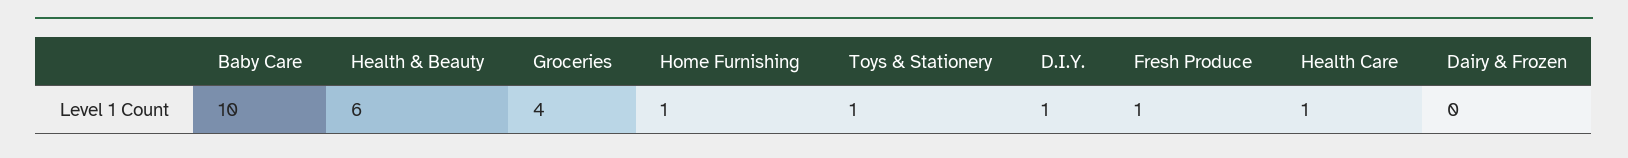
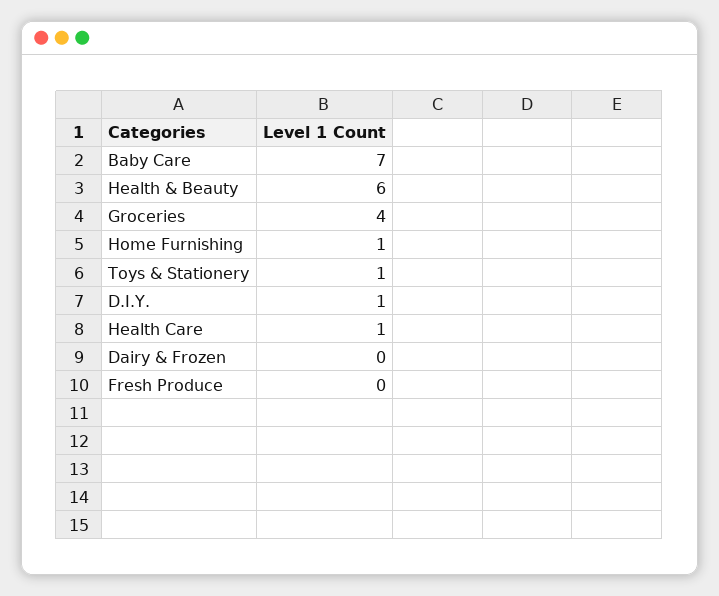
Baby Care: 10 -> 7
Fresh Produce: 1 -> 0

